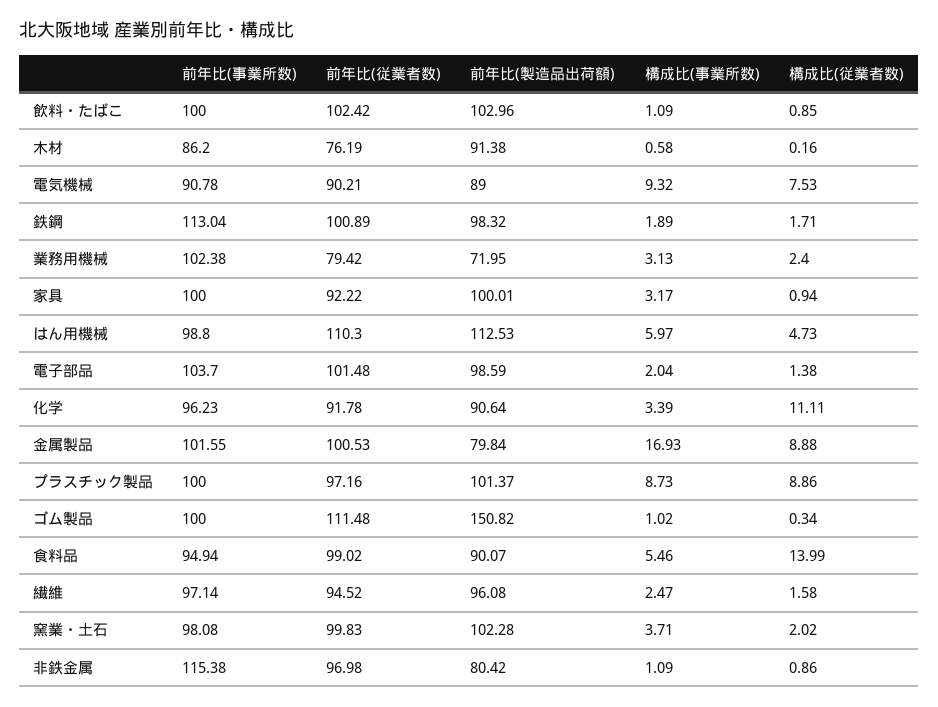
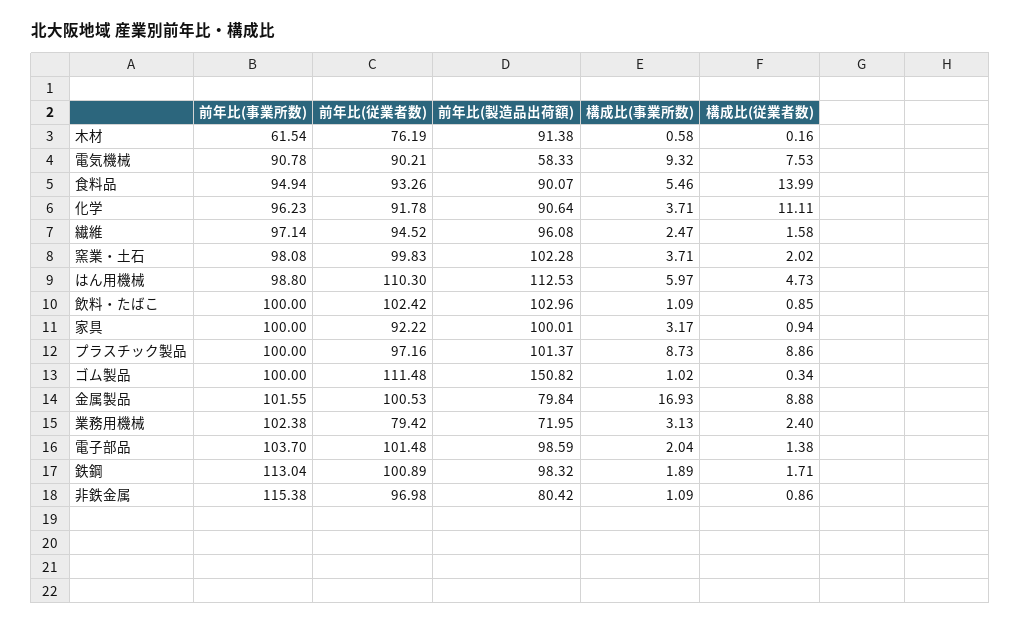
前年比(事業所数), 木材: 86.2 -> 61.54
前年比(製造品出荷額), 電気機械: 89 -> 58.33
構成比(事業所数), 化学: 3.39 -> 3.71
前年比(従業者数), 食料品: 99.02 -> 93.26

